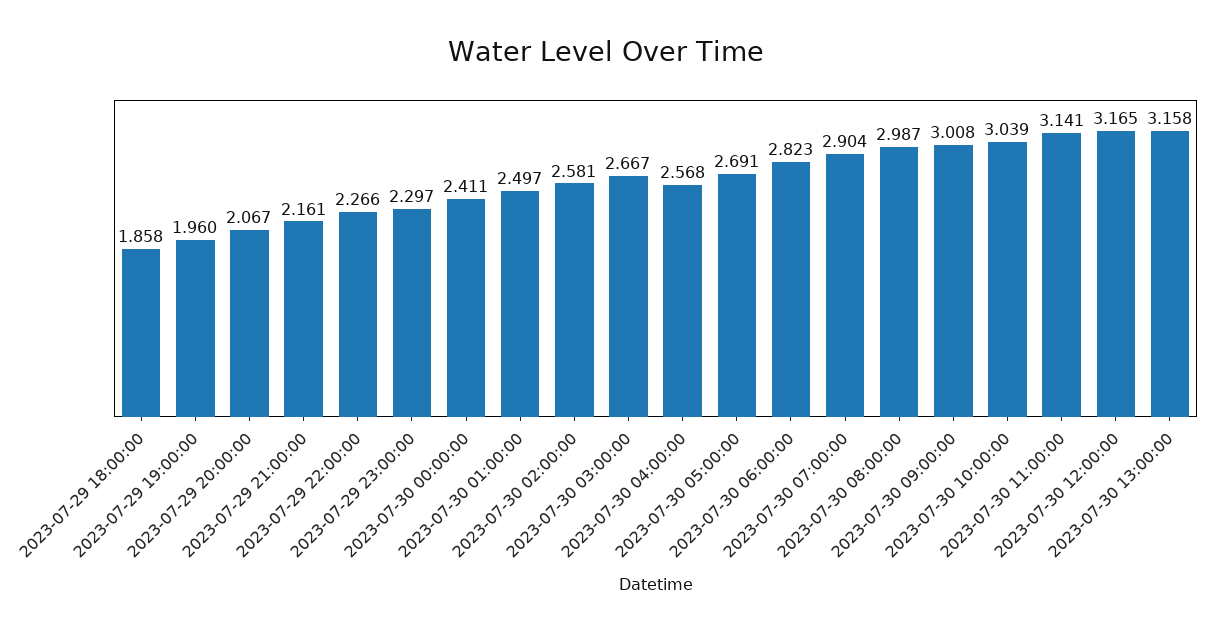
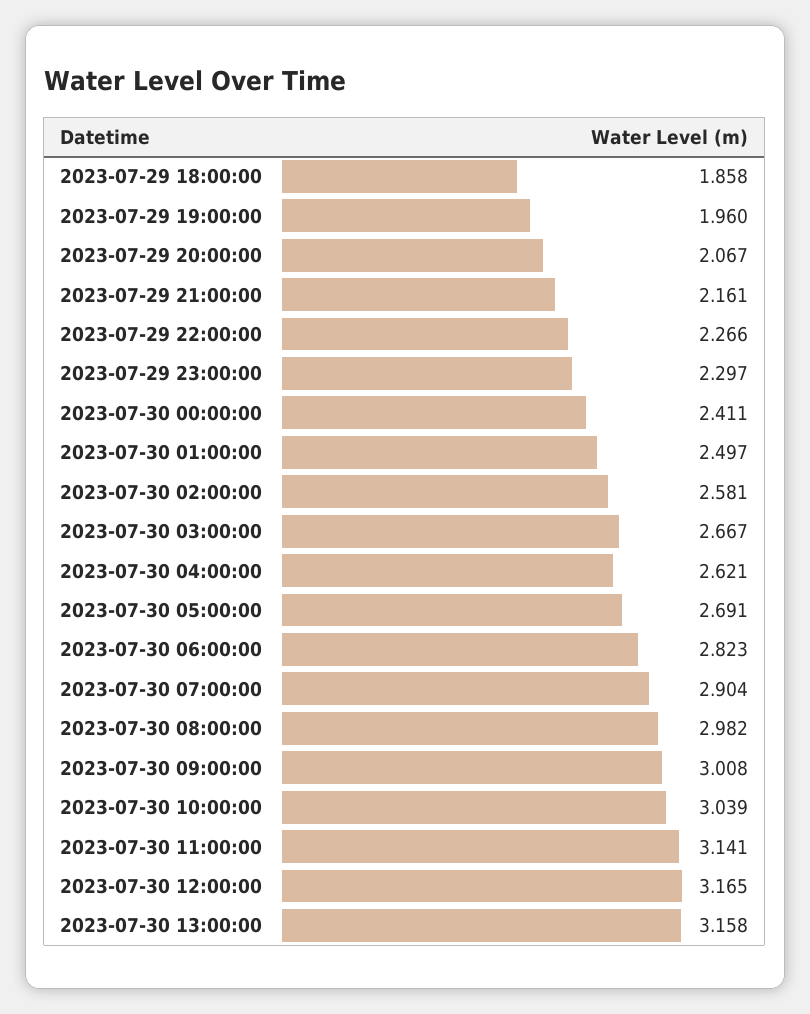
2023-07-30 04:00:00: 2.568 -> 2.621
2023-07-30 08:00:00: 2.987 -> 2.982

